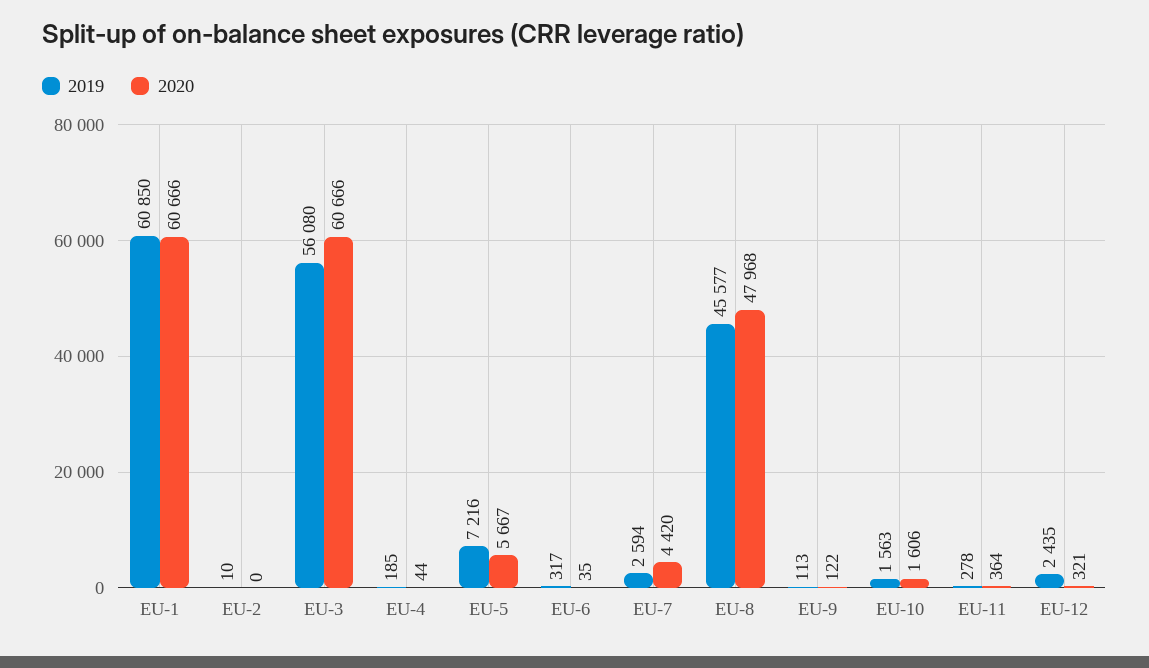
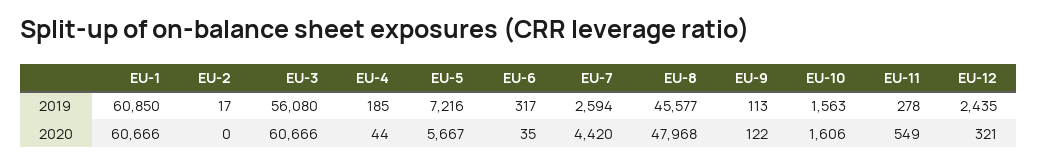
2019, EU-2: 10 -> 17
2020, EU-11: 364 -> 549

